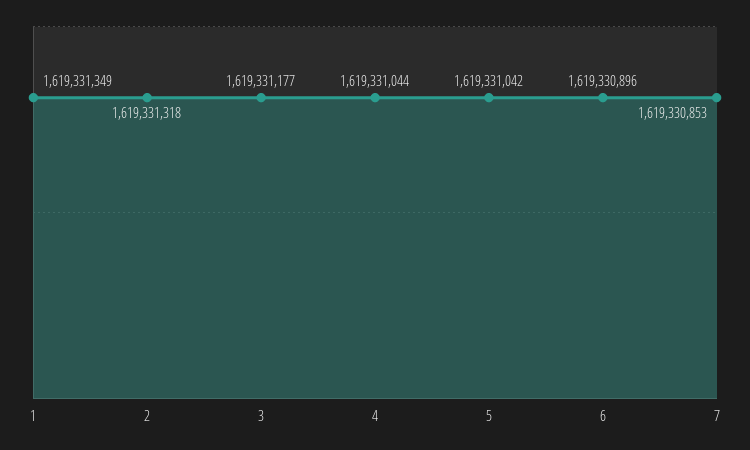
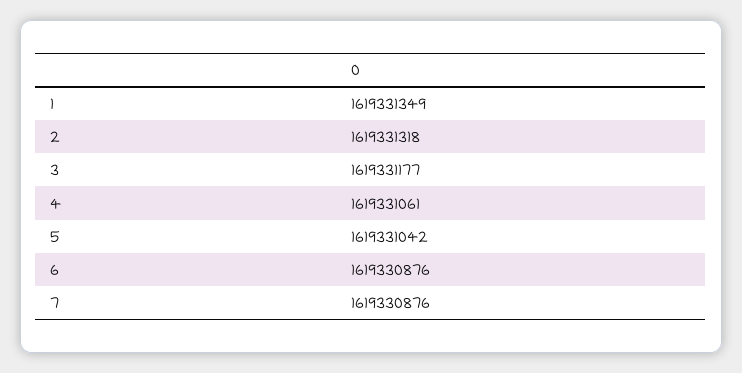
4: 1619331044 -> 1619331061
6: 1619330896 -> 1619330876
7: 1619330853 -> 1619330876

